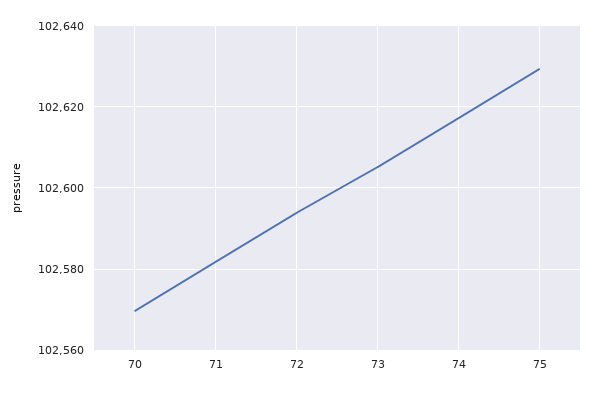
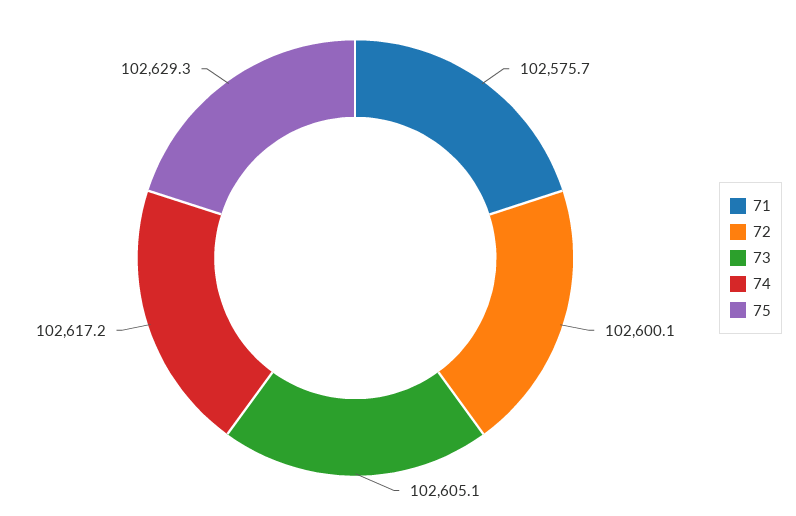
70: 102570 -> none
71: 102582 -> 102575.7
72: 102594 -> 102600.1

